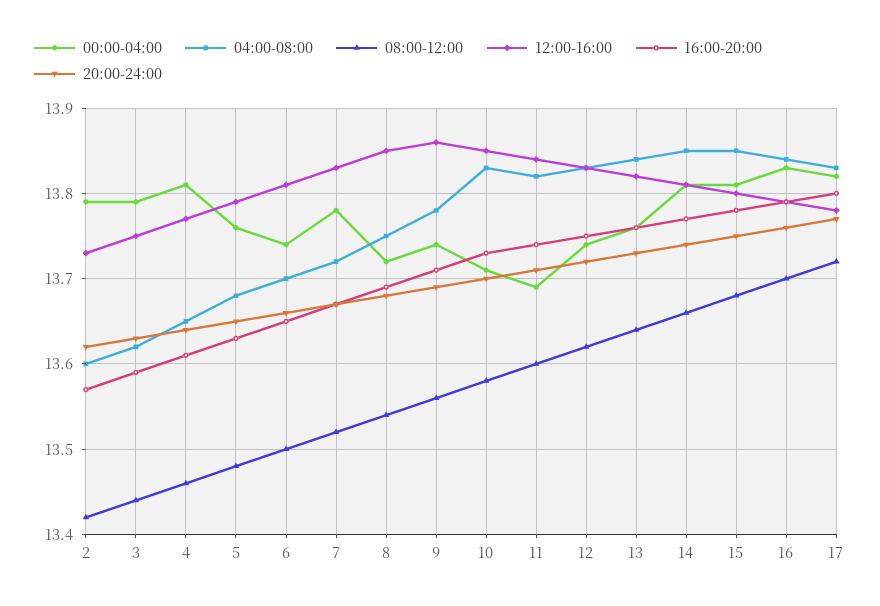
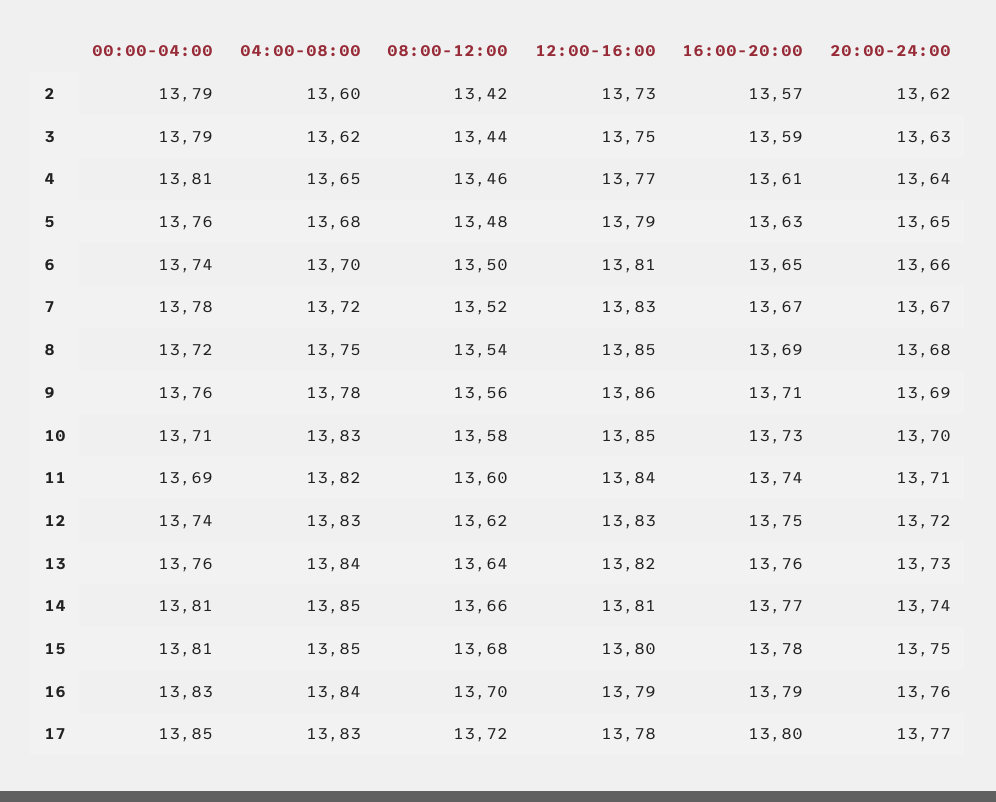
00:00-04:00, 9: 13.74 -> 13.76
00:00-04:00, 17: 13.82 -> 13.85

